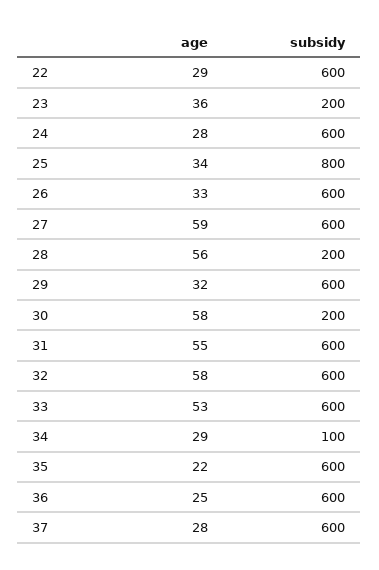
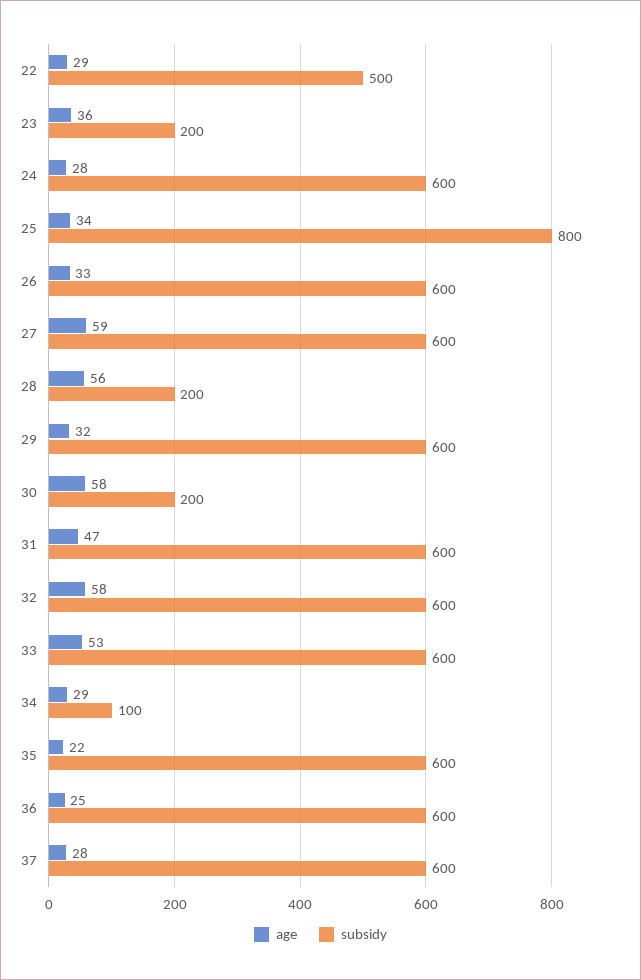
subsidy, 22: 600 -> 500
age, 31: 55 -> 47

